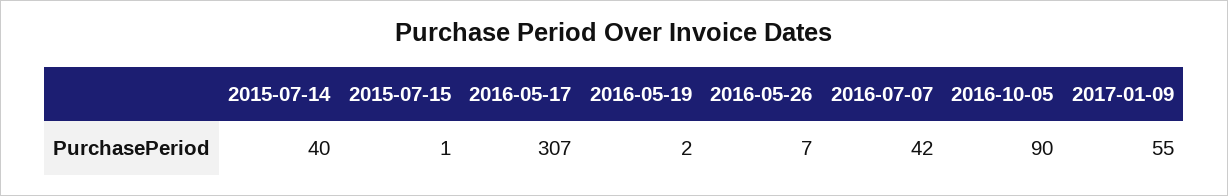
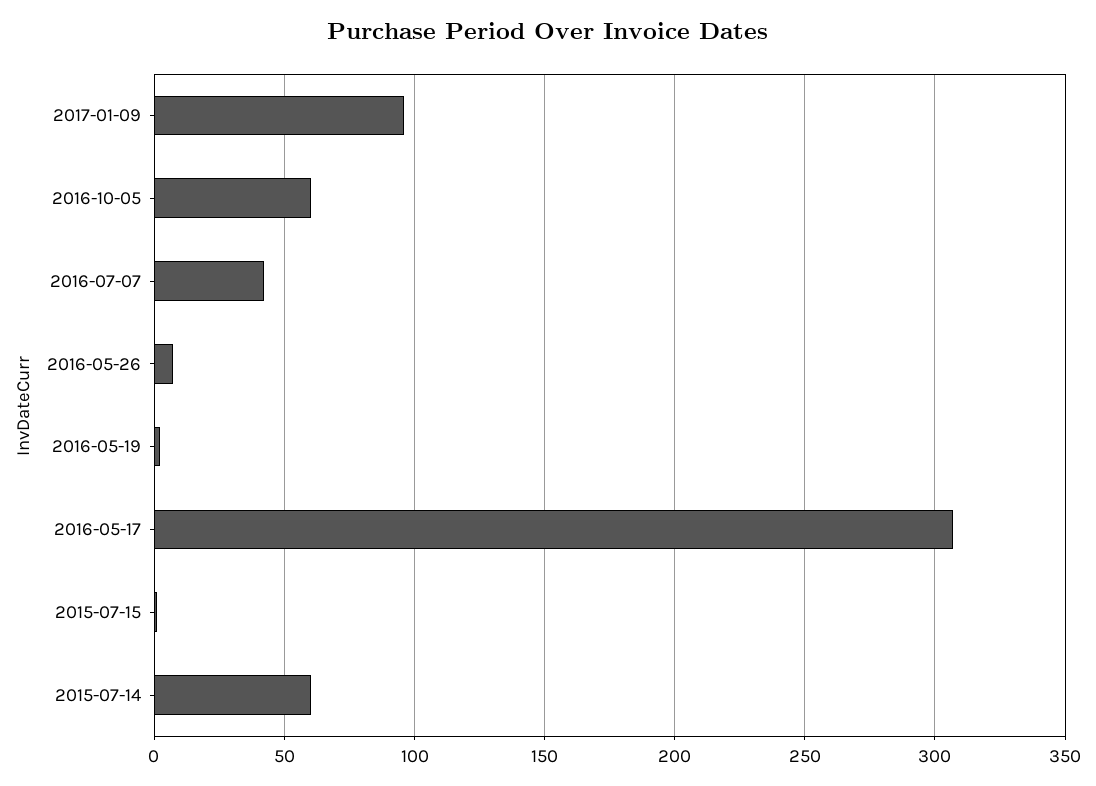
2015-07-14: 40 -> 60
2016-10-05: 90 -> 60
2017-01-09: 55 -> 95

